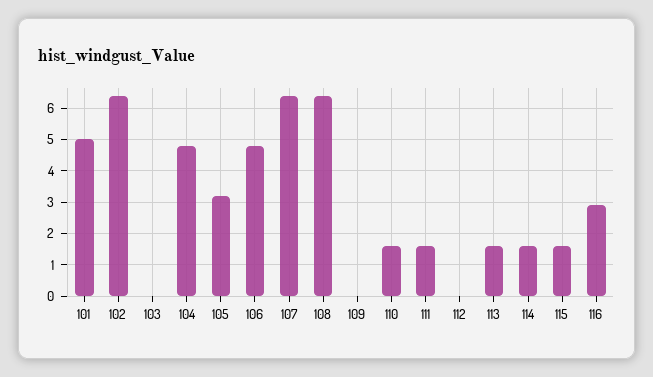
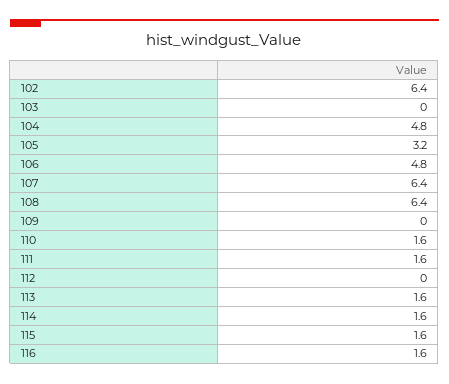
101: 5 -> none
116: 3 -> 1.6

